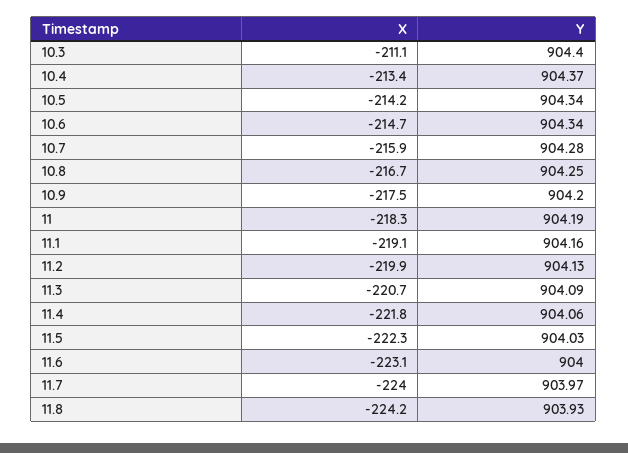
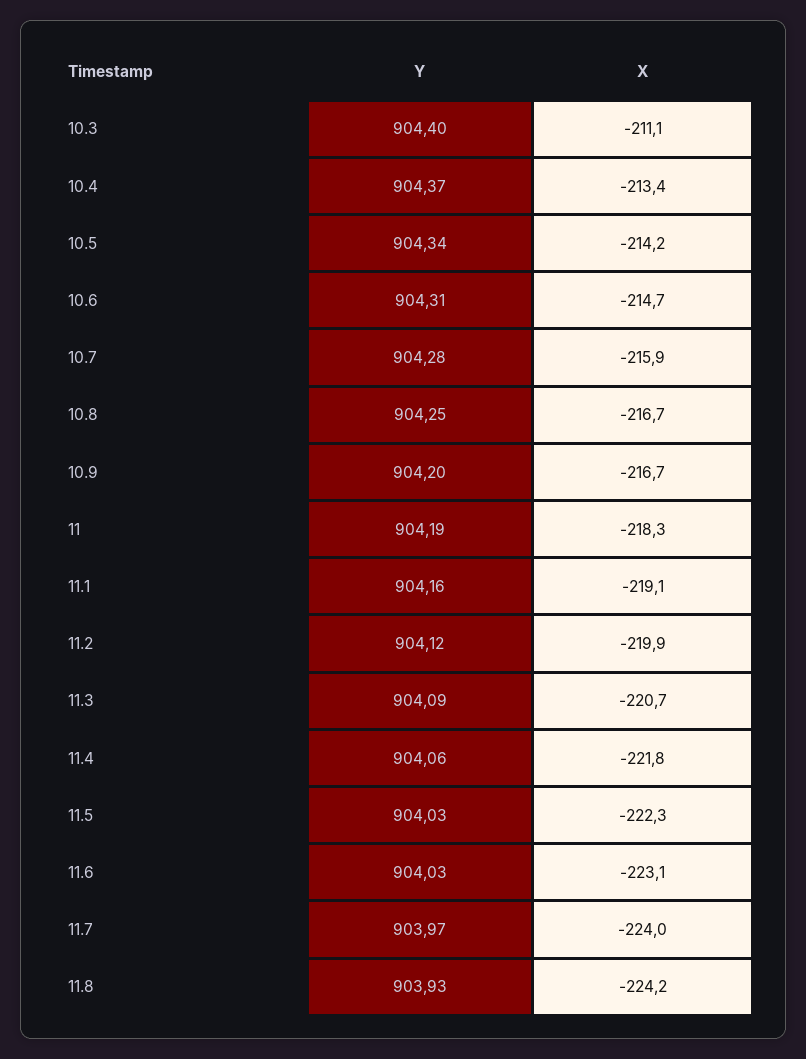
Y, 10.6: 904.34 -> 904.31
X, 10.9: -217.5 -> -216.7
Y, 11.2: 904.13 -> 904.12
Y, 11.6: 904 -> 904.03

